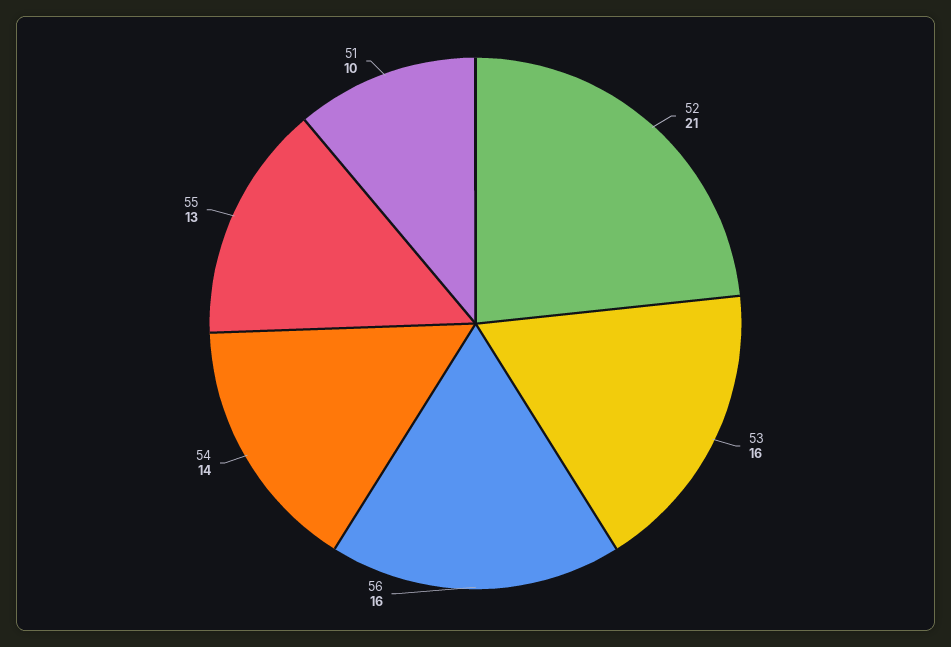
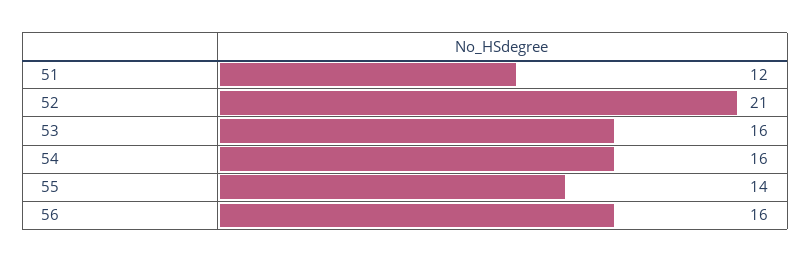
54: 14 -> 16
55: 13 -> 14
51: 10 -> 12

